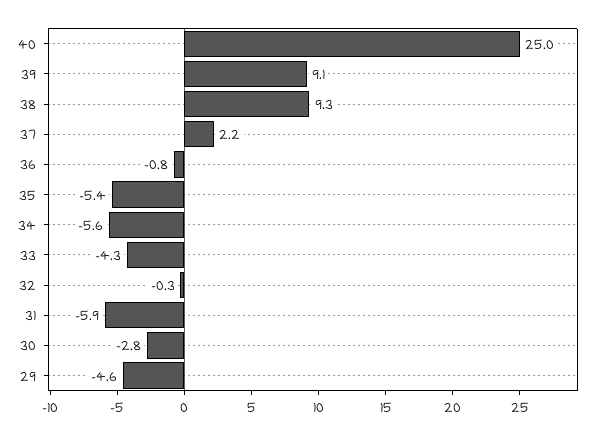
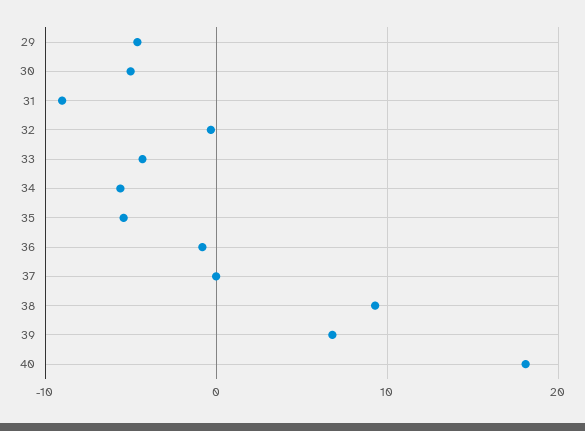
40: 25 -> 18
39: 9.1 -> 7
37: 2.2 -> 0
31: -5.9 -> -9
30: -2.8 -> -5

